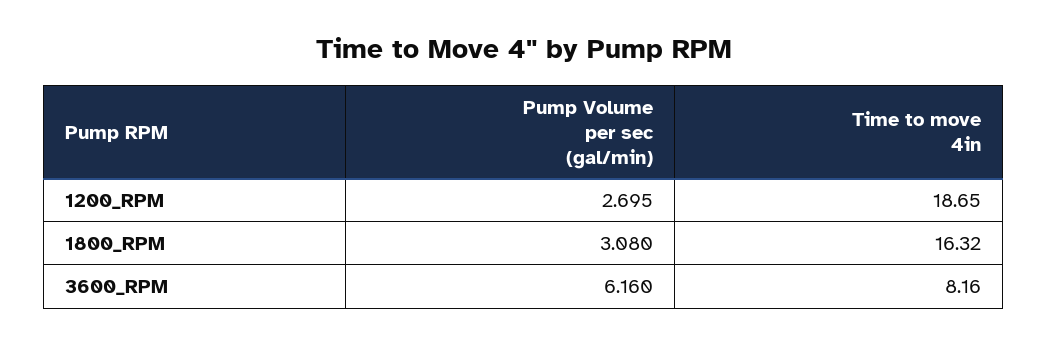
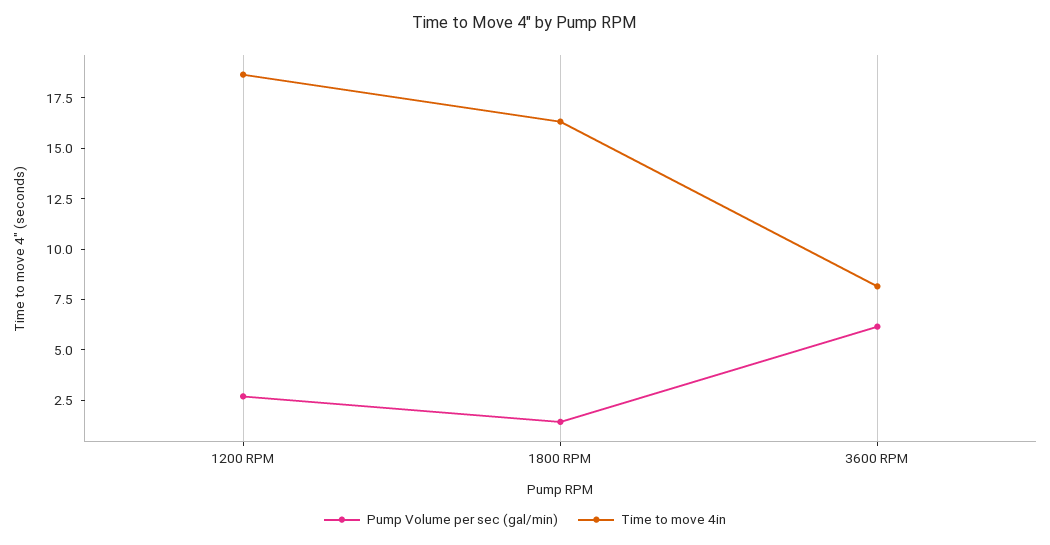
Pump Volume per sec (gal/min), 1800_RPM: 3.08 -> 1.5

